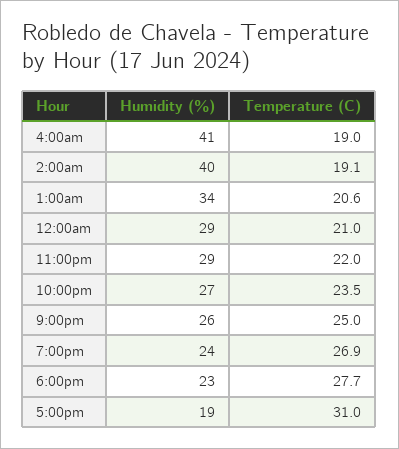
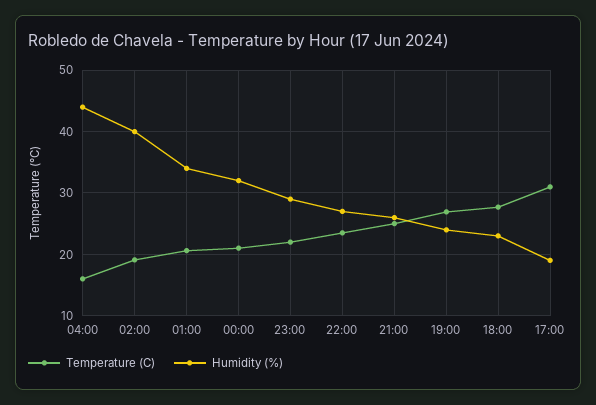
Humidity (%), 4:00am: 41 -> 44
Temperature (C), 4:00am: 19 -> 16
Humidity (%), 12:00am: 29 -> 32

